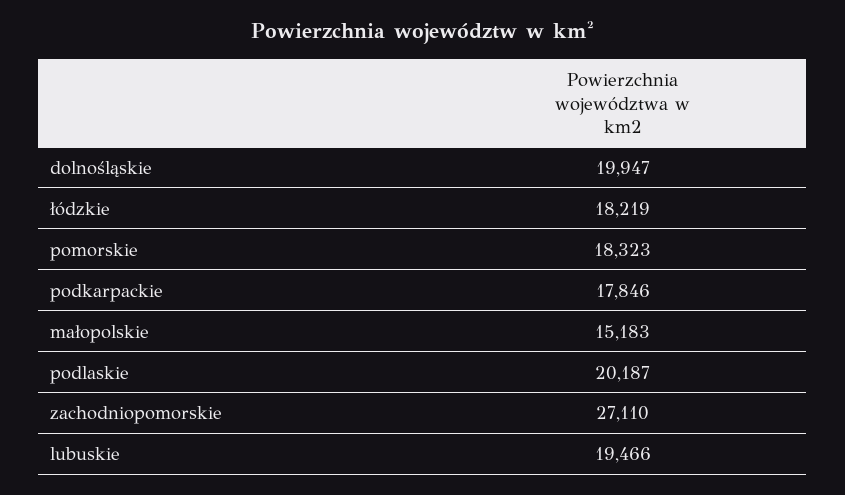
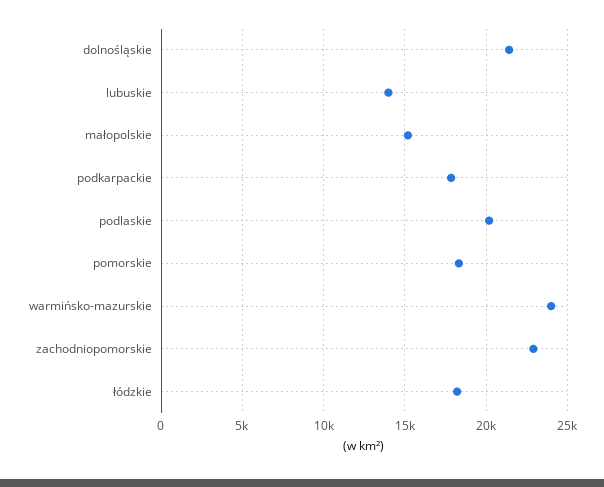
dolnośląskie: 19947 -> 21500
zachodniopomorskie: 27110 -> 23000
lubuskie: 19466 -> 14000
warmińsko-mazurskie: none -> 24000

